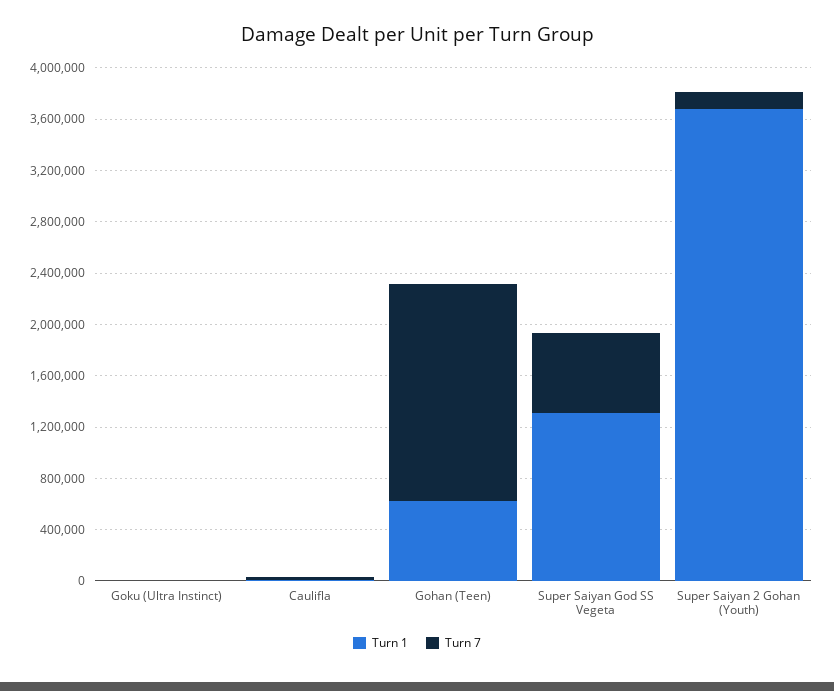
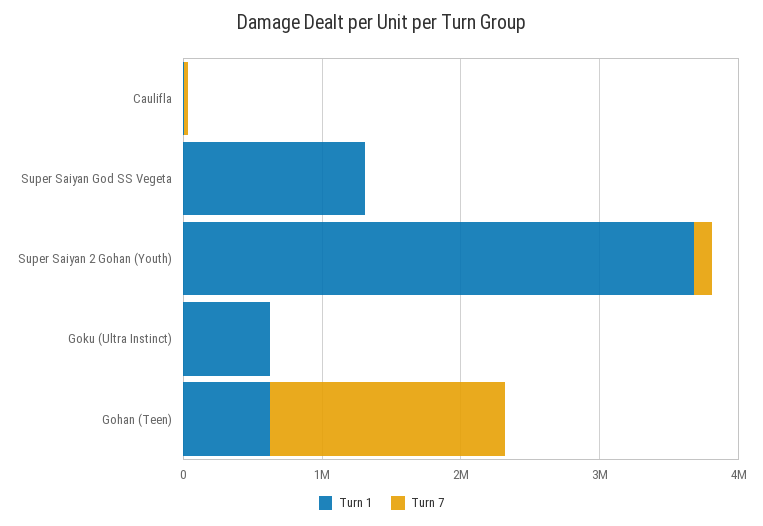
Turn 1, Goku (Ultra Instinct): 0 -> 600000
Turn 7, Super Saiyan God SS Vegeta: 600000 -> 0

